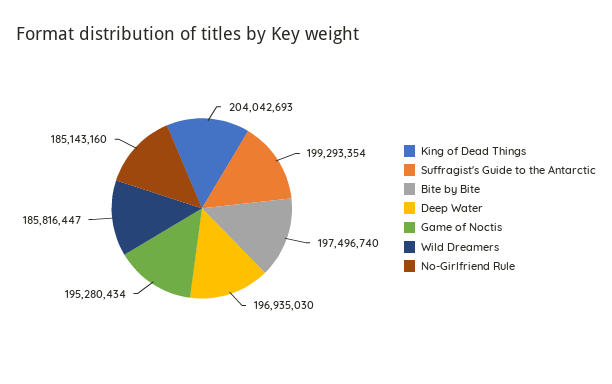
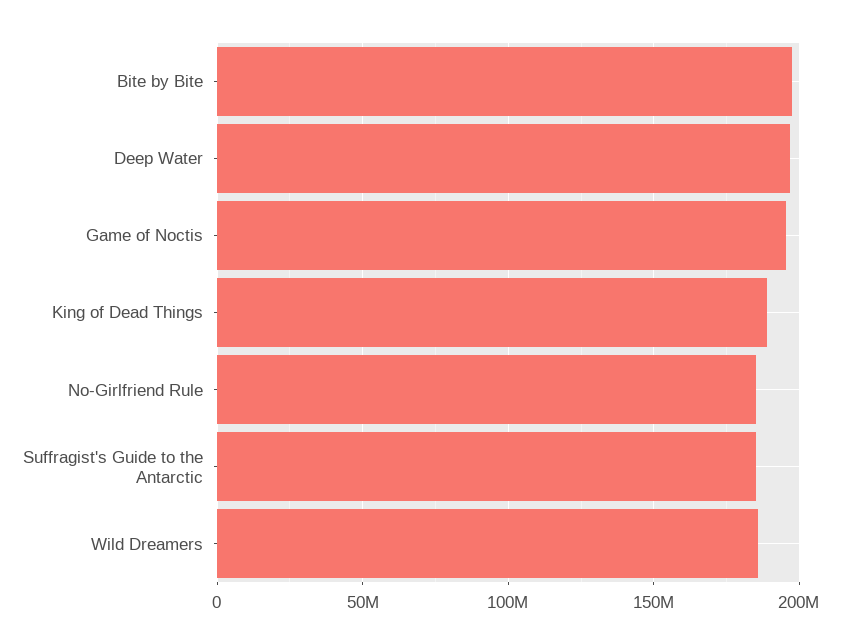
King of Dead Things: 204042693 -> 190000000
Suffragist's Guide to the Antarctic: 199293354 -> 185000000

